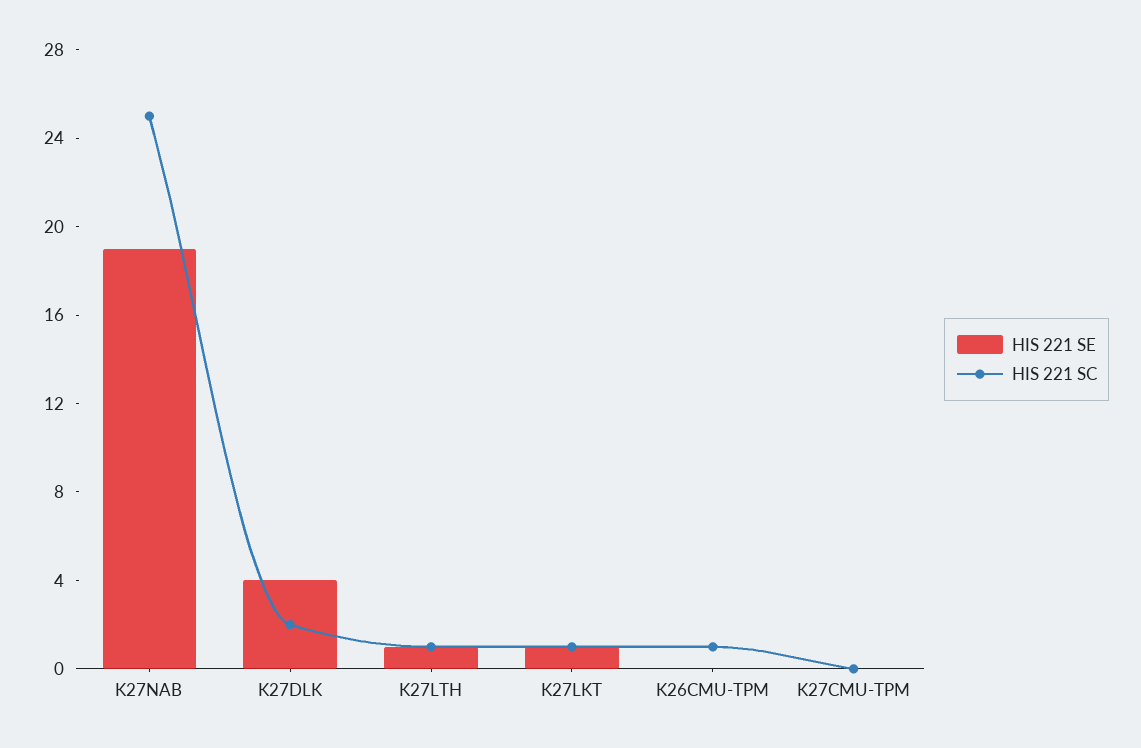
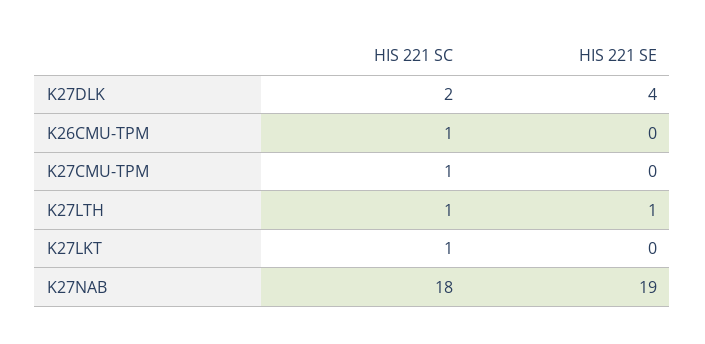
HIS 221 SC, K27NAB: 25 -> 18
HIS 221 SE, K27LKT: 1 -> 0
HIS 221 SC, K27CMU-TPM: 0 -> 1

